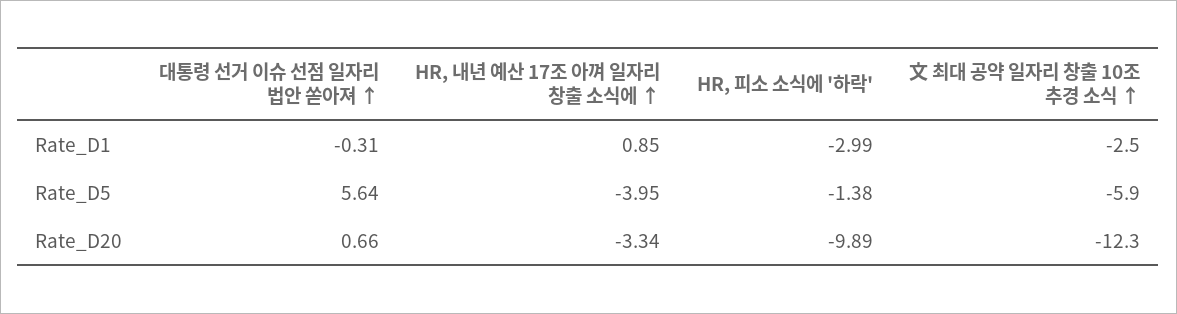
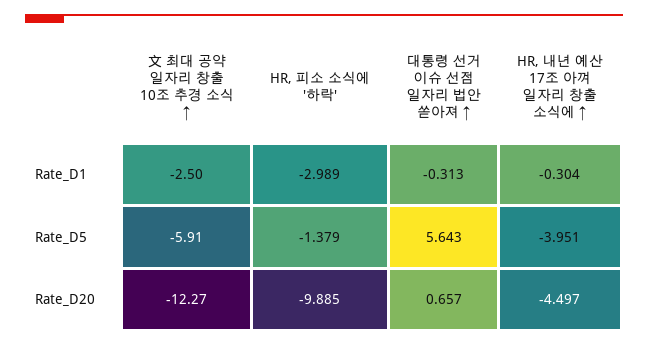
HR, 내년 예산 17조 아껴 일자리 창출 소식에 ↑, Rate_D1: 0.85 -> -0.304
HR, 내년 예산 17조 아껴 일자리 창출 소식에 ↑, Rate_D20: -3.34 -> -4.497

